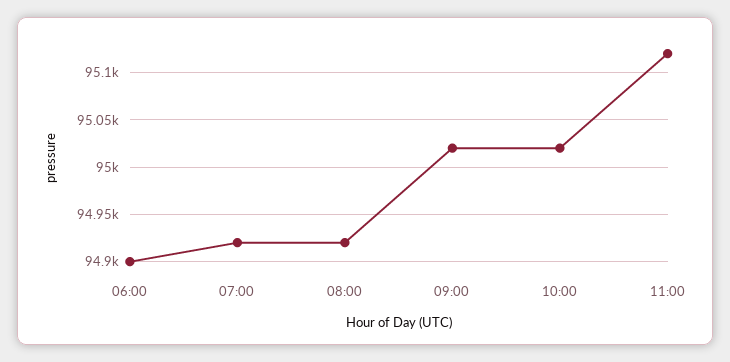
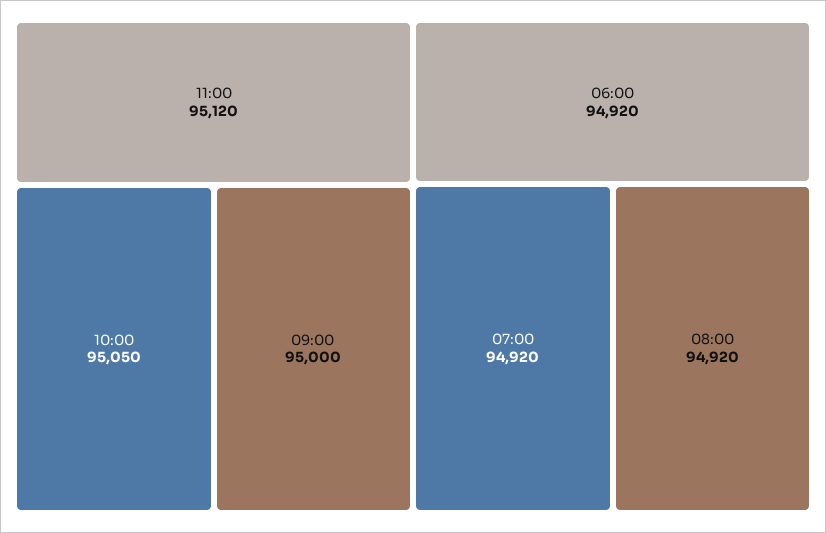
06:00: 94900 -> 94920
09:00: 95020 -> 95000
10:00: 95020 -> 95050

